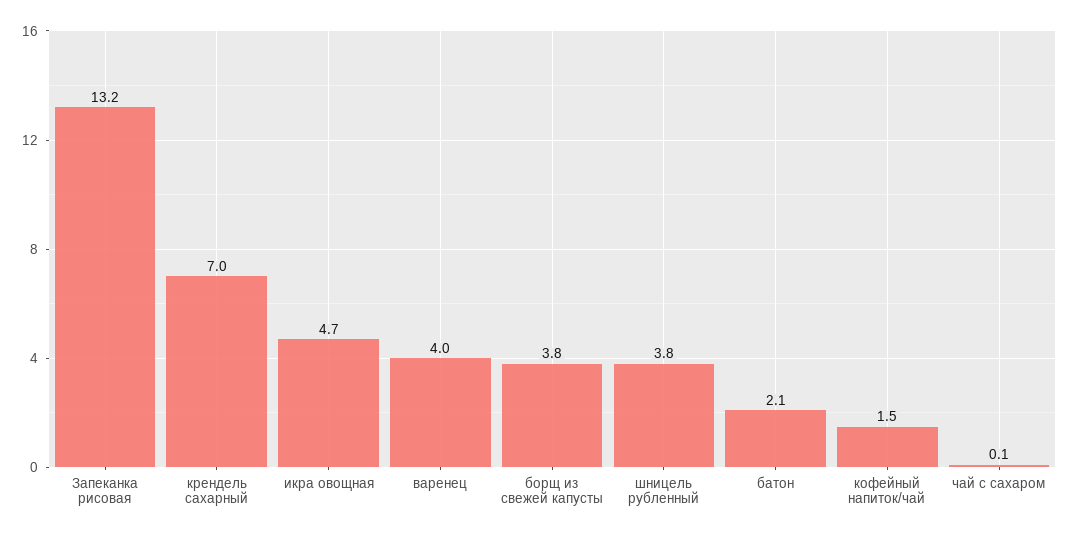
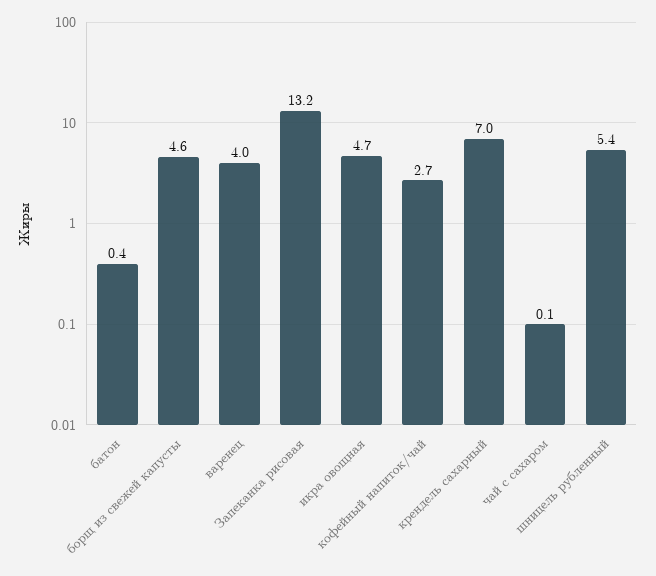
борщ из свежей капусты: 3.8 -> 4.6
шницель рубленный: 3.8 -> 5.4
батон: 2.1 -> 0.4
кофейный напиток/чай: 1.5 -> 2.7

